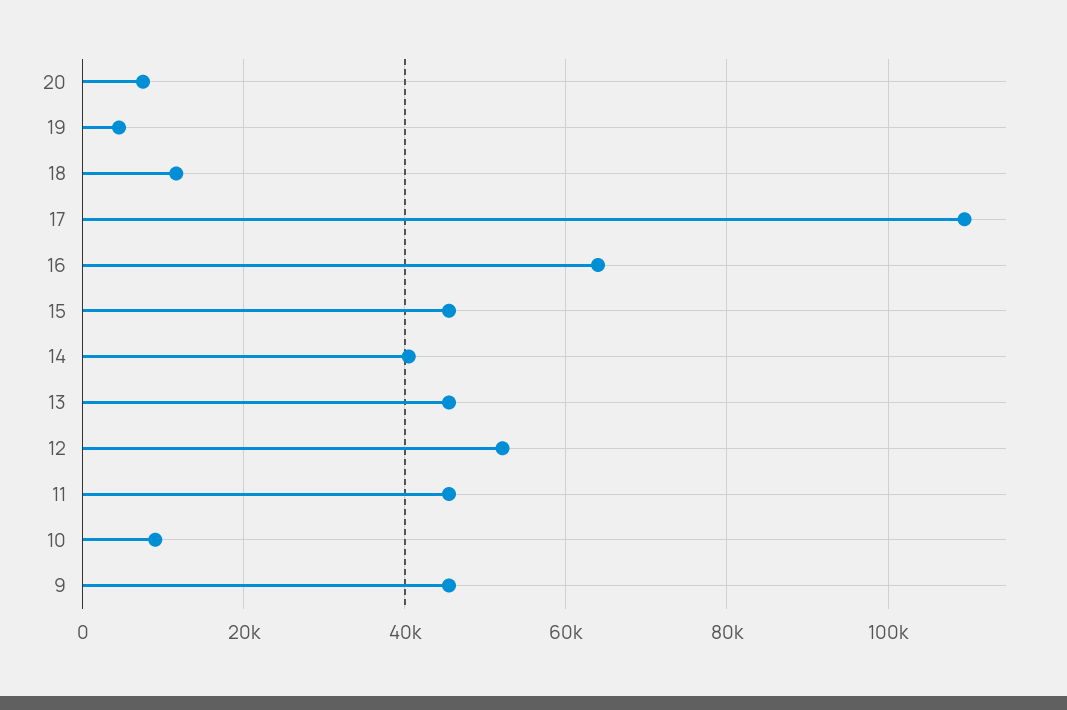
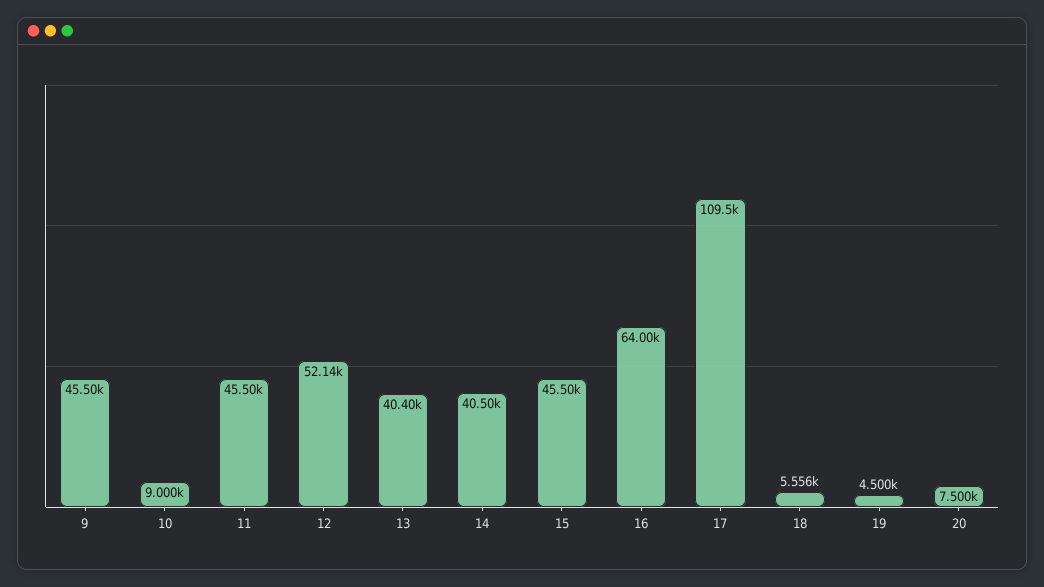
18: 12000 -> 5556
13: 46000 -> 40400

